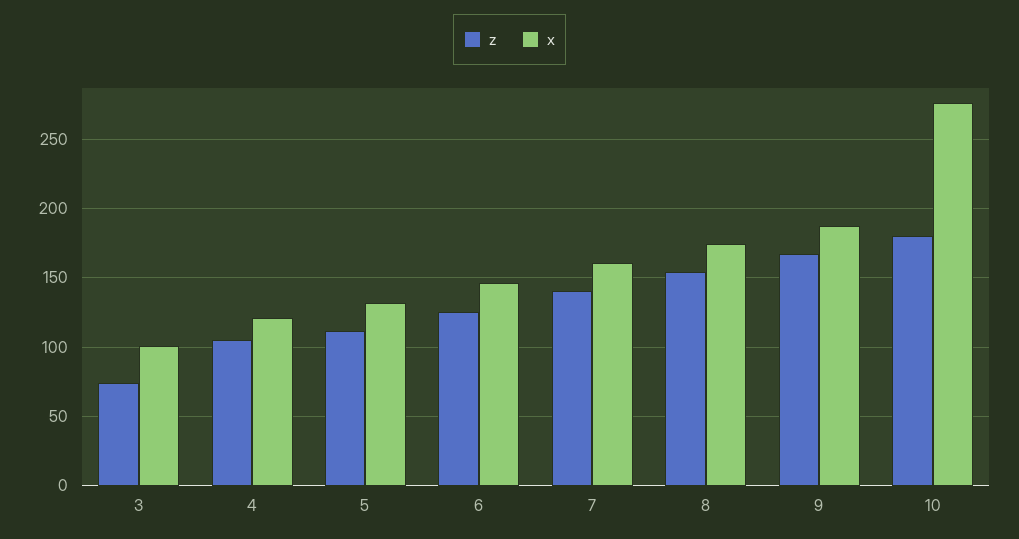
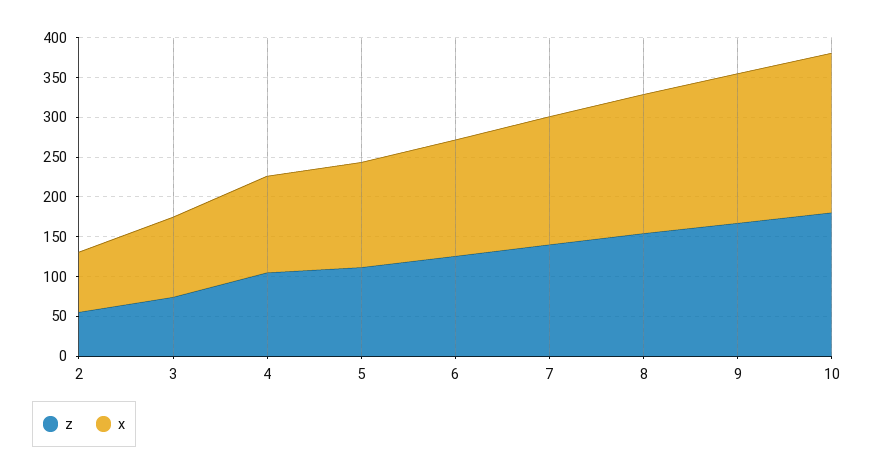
x, 10: 275 -> 200
z, 2: none -> 50
x, 2: none -> 75

